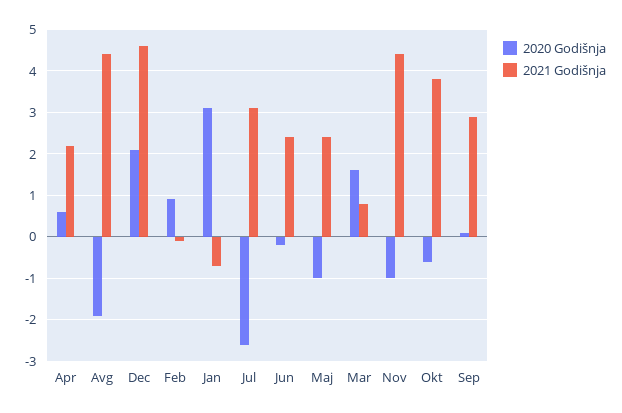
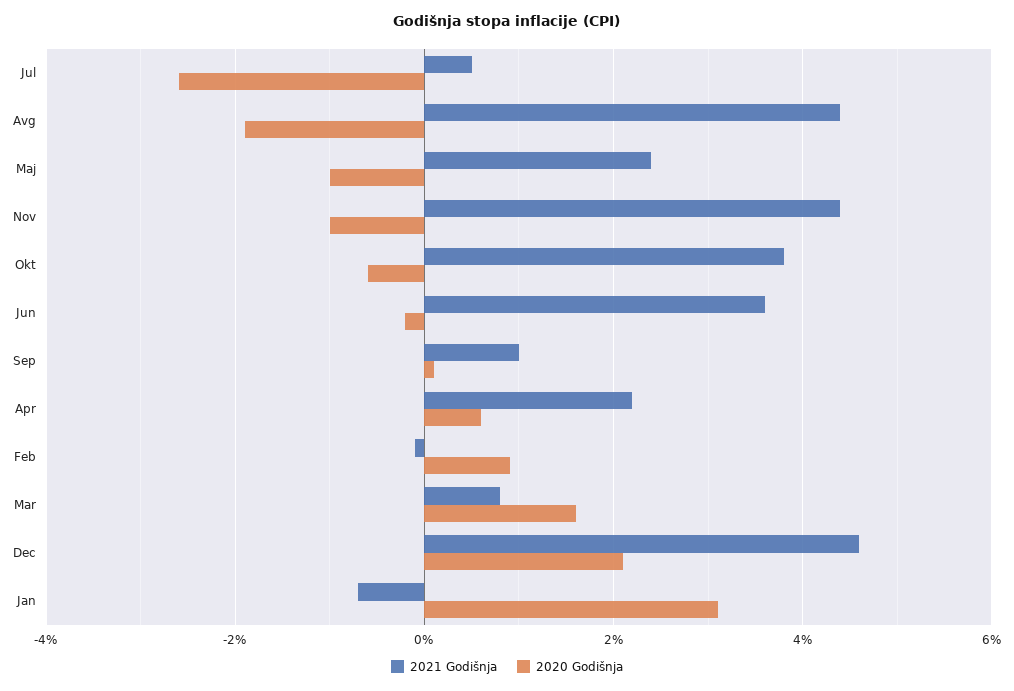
2021 Godišnja, Jul: 3 -> 0.5
2021 Godišnja, Jun: 2.5 -> 3.5
2021 Godišnja, Sep: 3 -> 1

